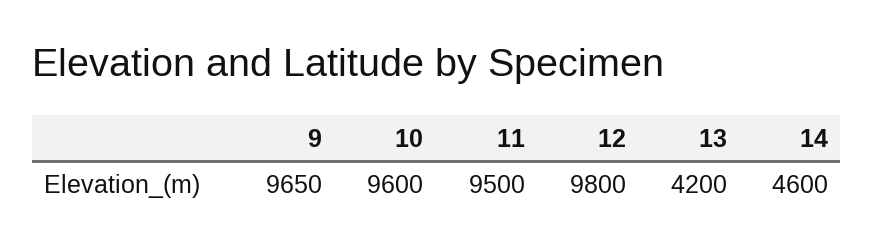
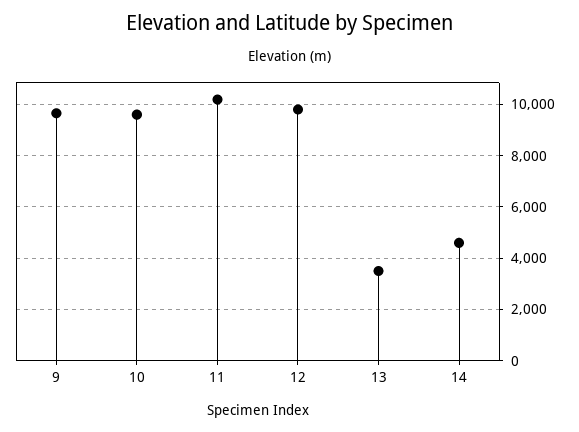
11: 9500 -> 10250
13: 4200 -> 3500

